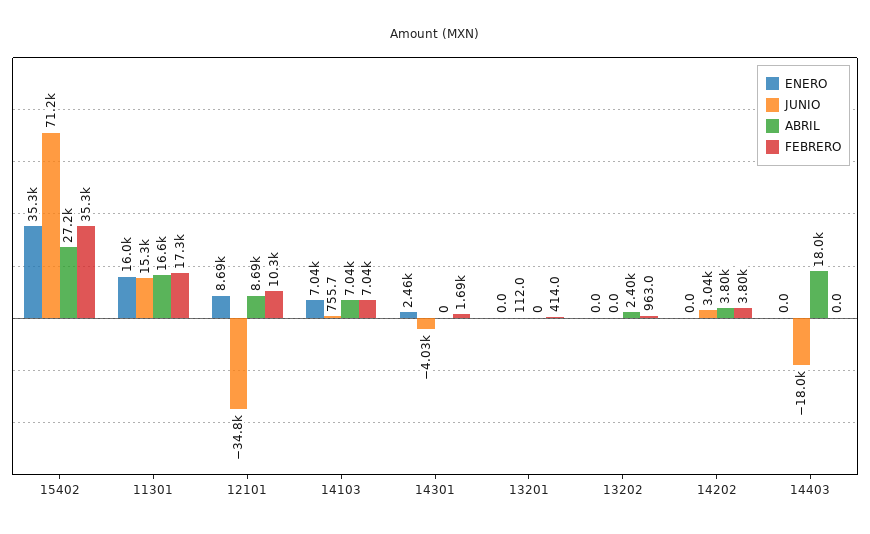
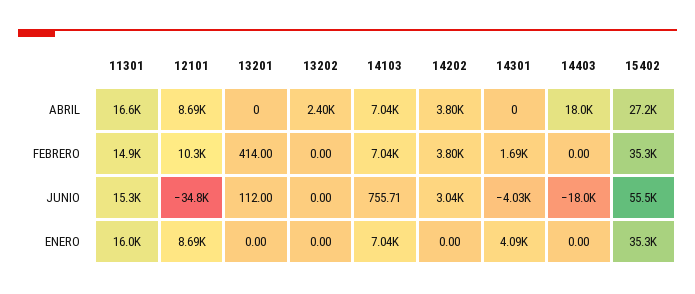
JUNIO, 15402: 71200 -> 55500
FEBRERO, 11301: 17300 -> 14900
ENERO, 14301: 2460 -> 4090
FEBRERO, 13202: 963 -> 0

